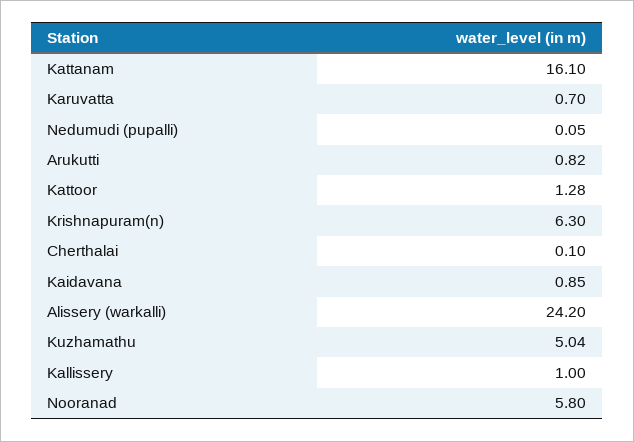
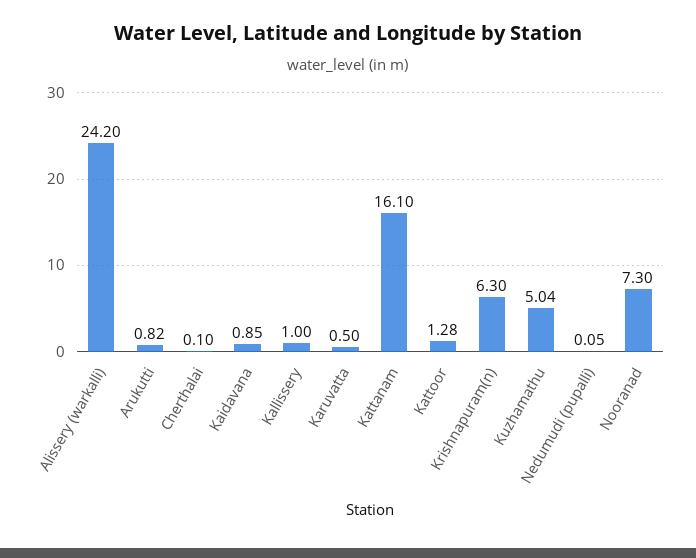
Karuvatta: 0.7 -> 0.5
Nooranad: 5.8 -> 7.3

